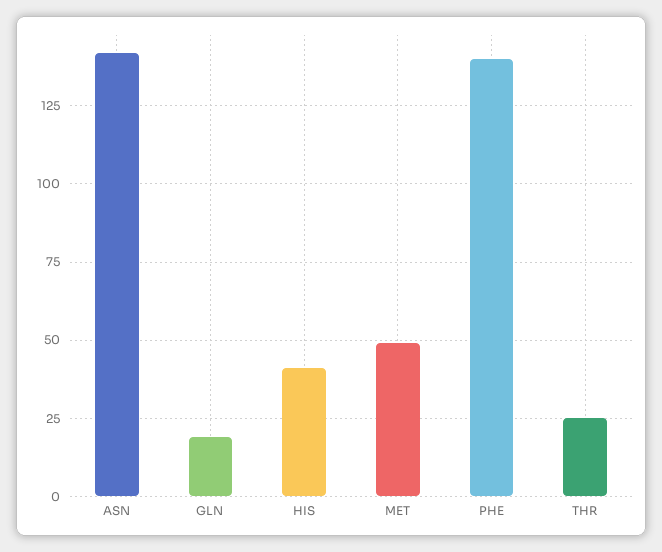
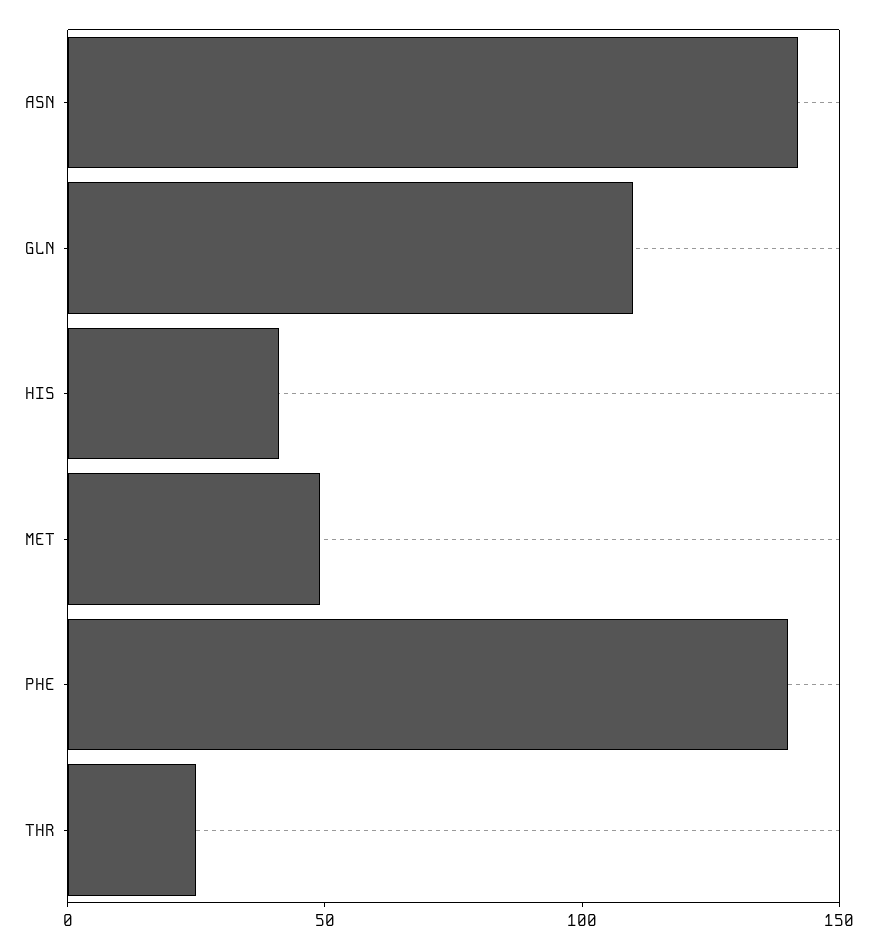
GLN: 20 -> 110

